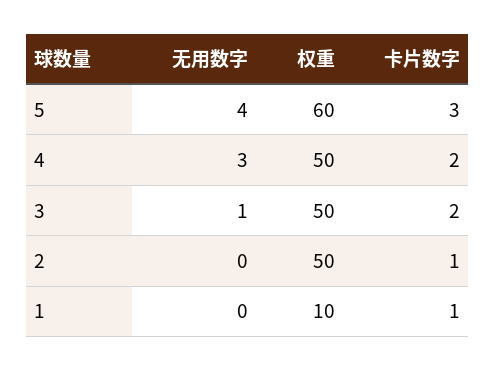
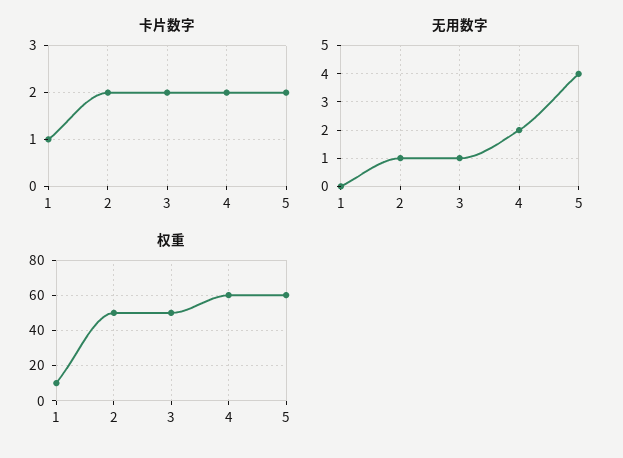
卡片数字, 5: 3 -> 2
无用数字, 4: 3 -> 2
权重, 4: 50 -> 60
无用数字, 2: 0 -> 1
卡片数字, 2: 1 -> 2

